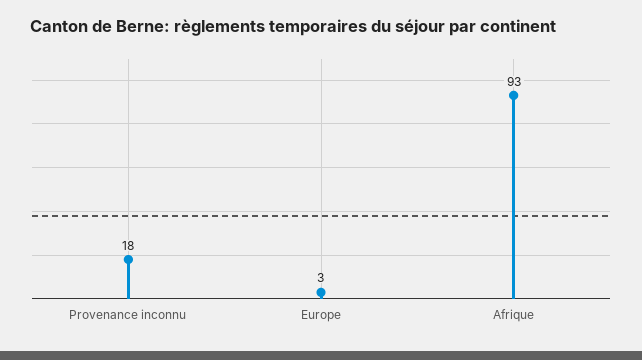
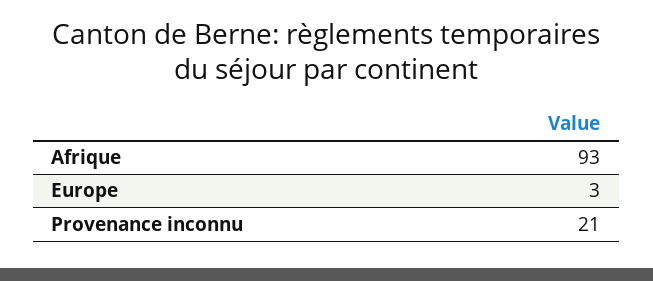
Provenance inconnu: 18 -> 21

